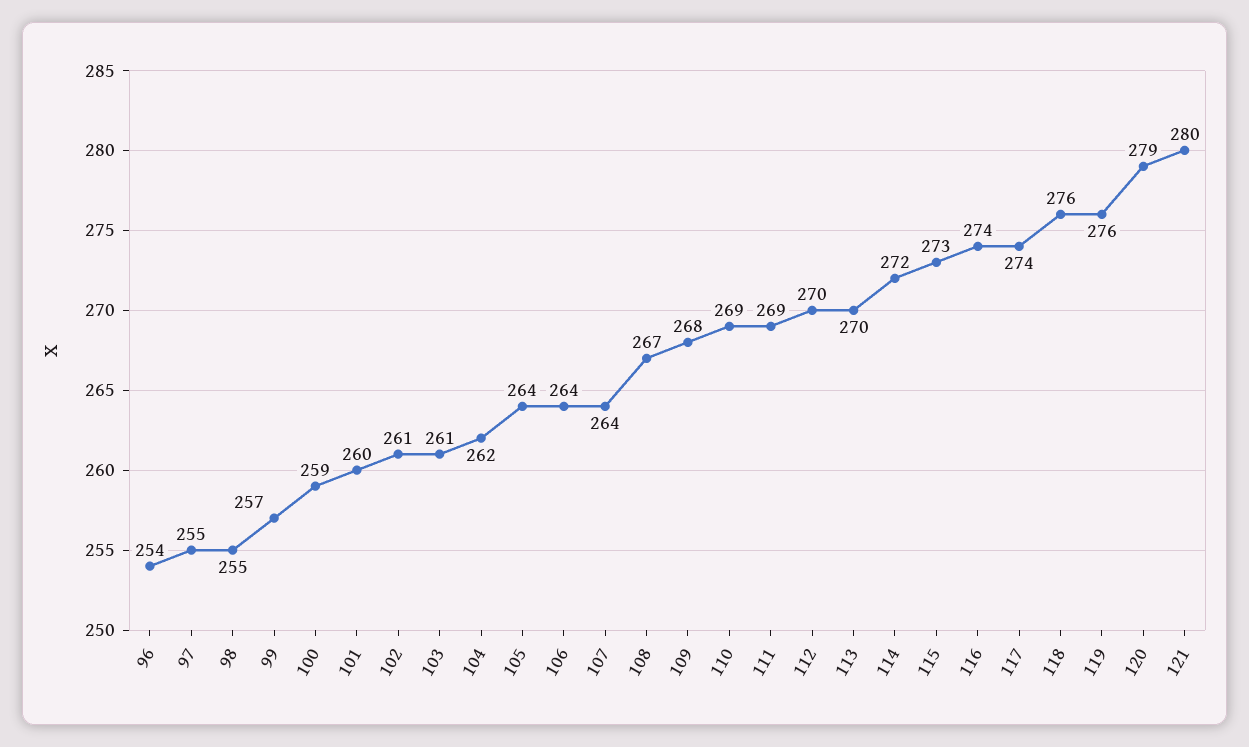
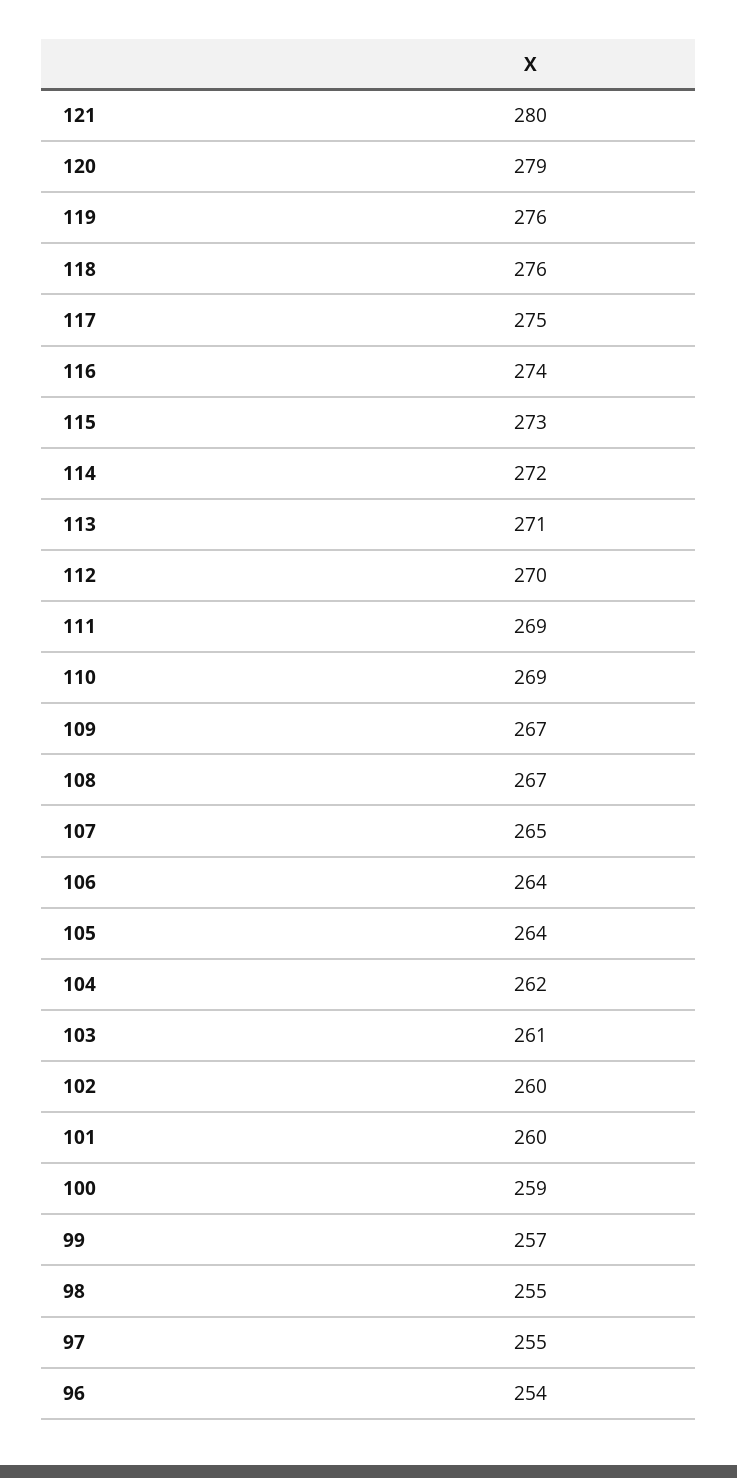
102: 261 -> 260
107: 264 -> 265
109: 268 -> 267
113: 270 -> 271
117: 274 -> 275

